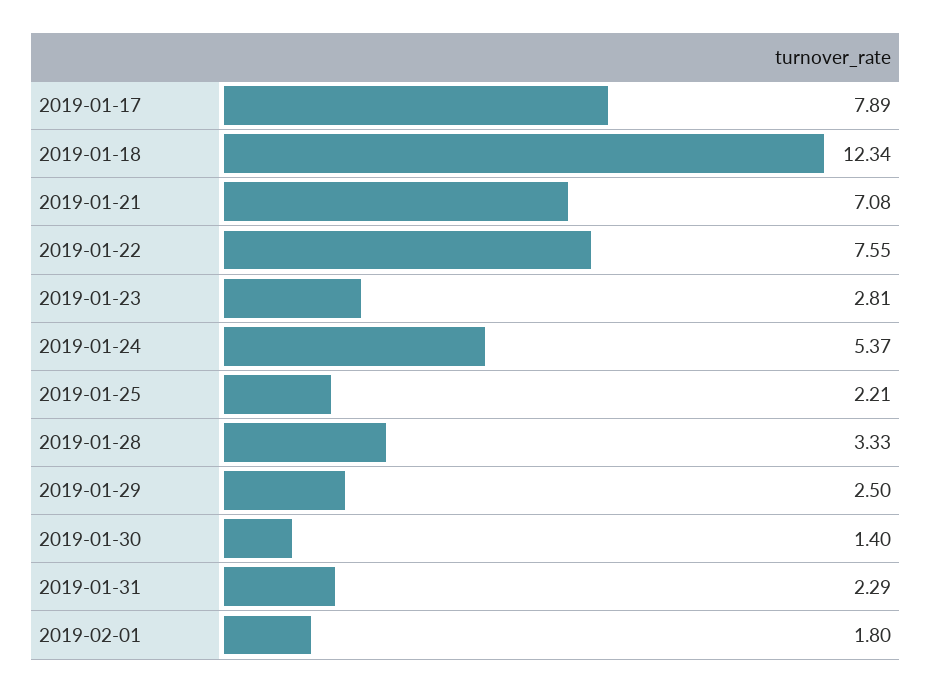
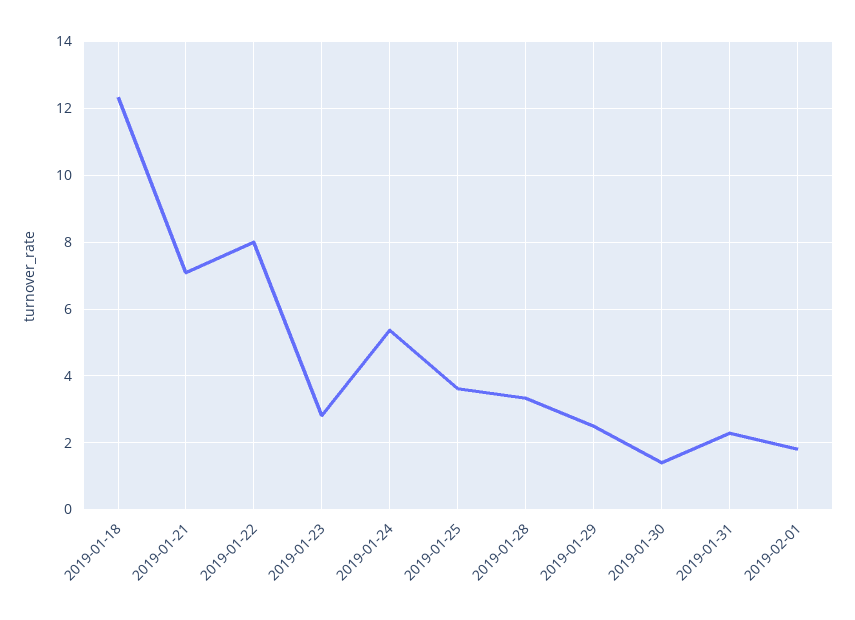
2019-01-17: 7.89 -> none
2019-01-22: 7.55 -> 8
2019-01-25: 2.21 -> 3.6

